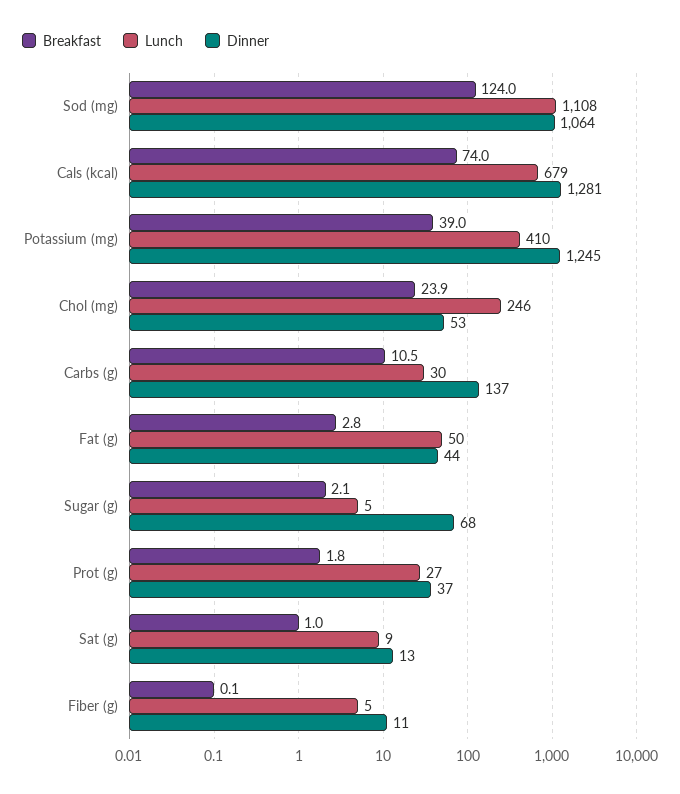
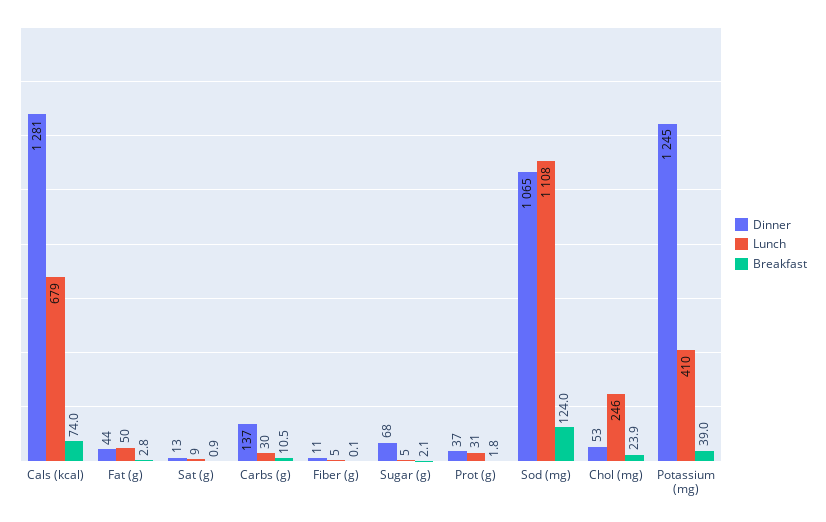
Dinner, Sod (mg): 1064 -> 1065
Lunch, Prot (g): 27 -> 31
Breakfast, Sat (g): 1 -> 0.9

